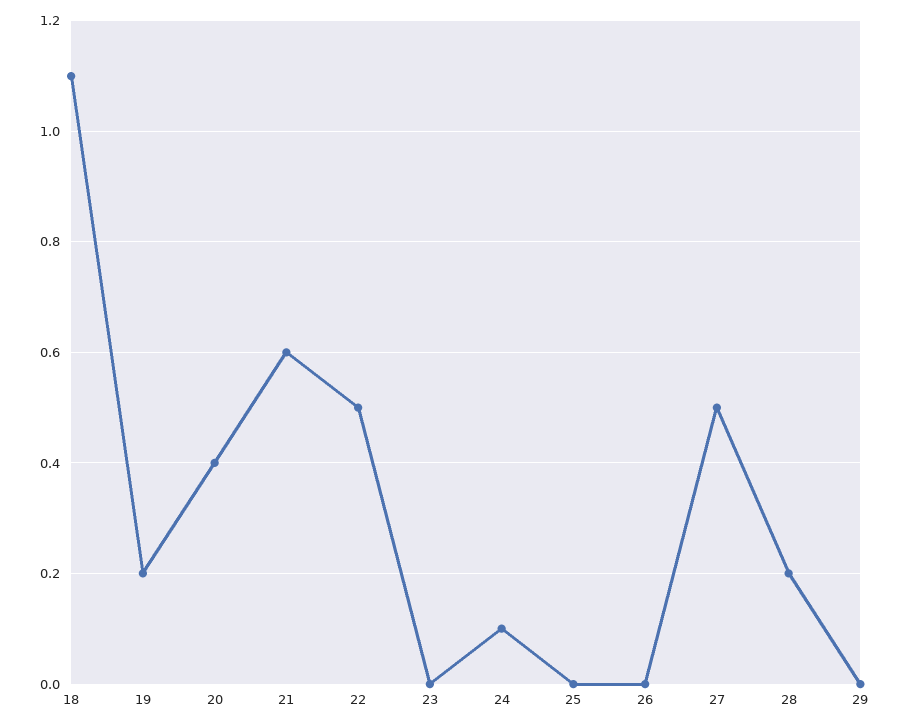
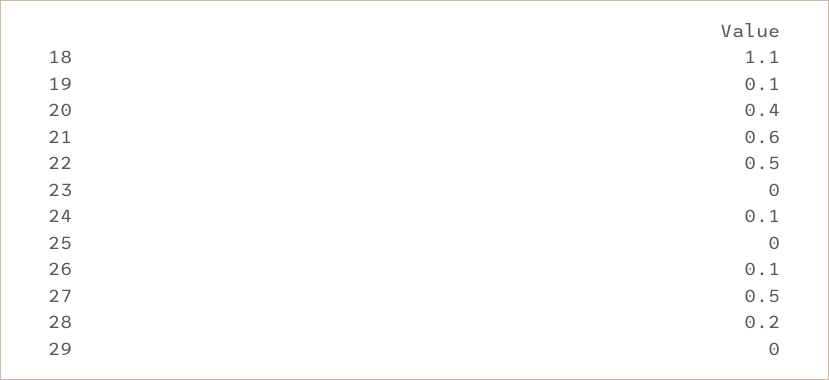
19: 0.2 -> 0.1
26: 0 -> 0.1

